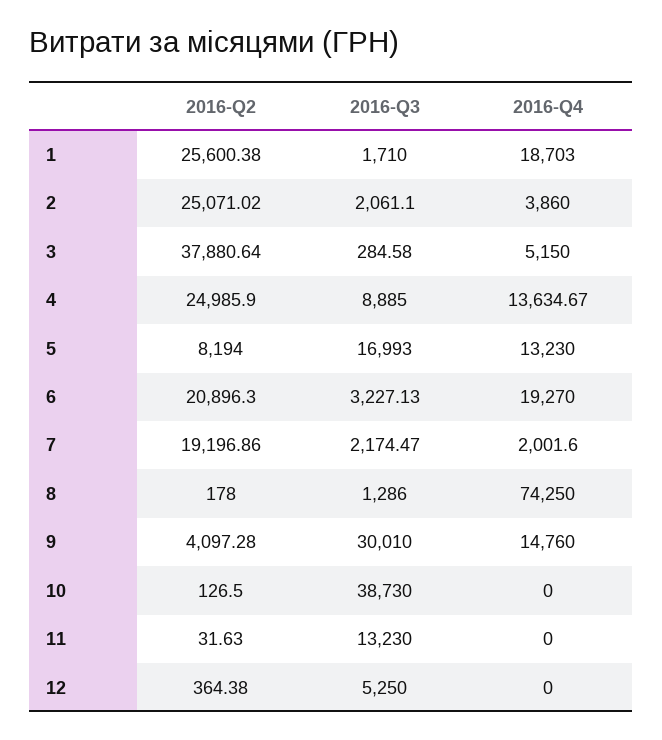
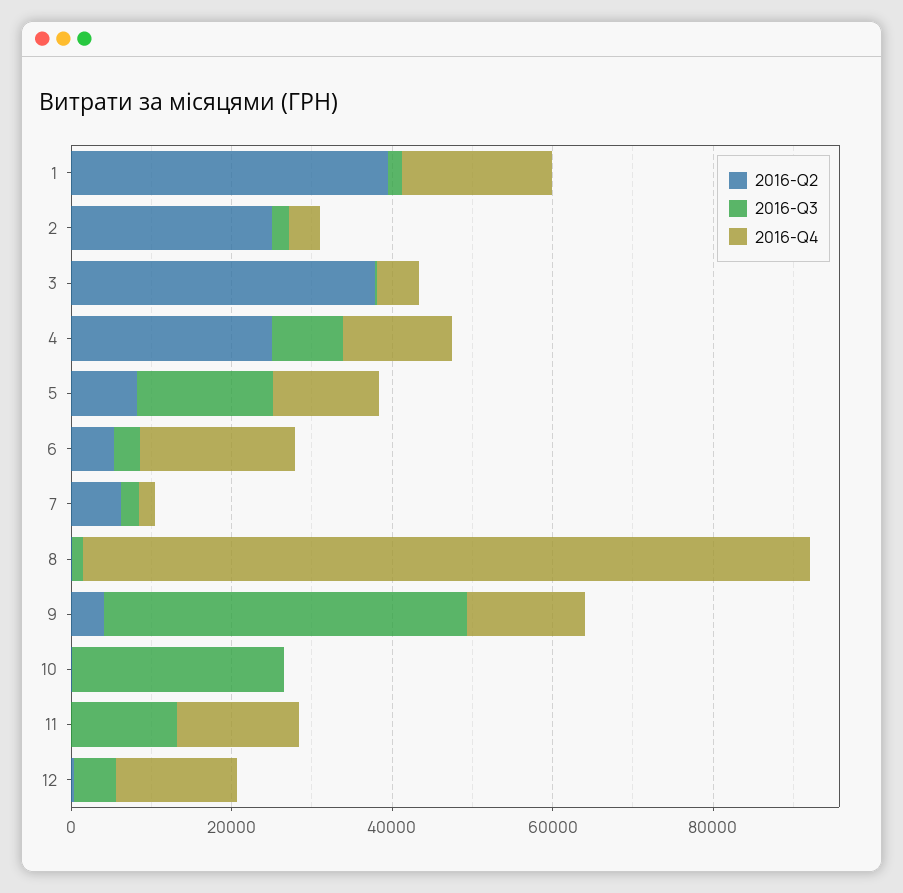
2016-Q2, 1: 25600.38 -> 40000
2016-Q2, 6: 20896.3 -> 5000
2016-Q2, 7: 19196.86 -> 5000
2016-Q4, 8: 74250 -> 90000
2016-Q3, 9: 30010 -> 45000
2016-Q3, 10: 38730 -> 25000
2016-Q4, 11: 0 -> 15000
2016-Q4, 12: 0 -> 15000

